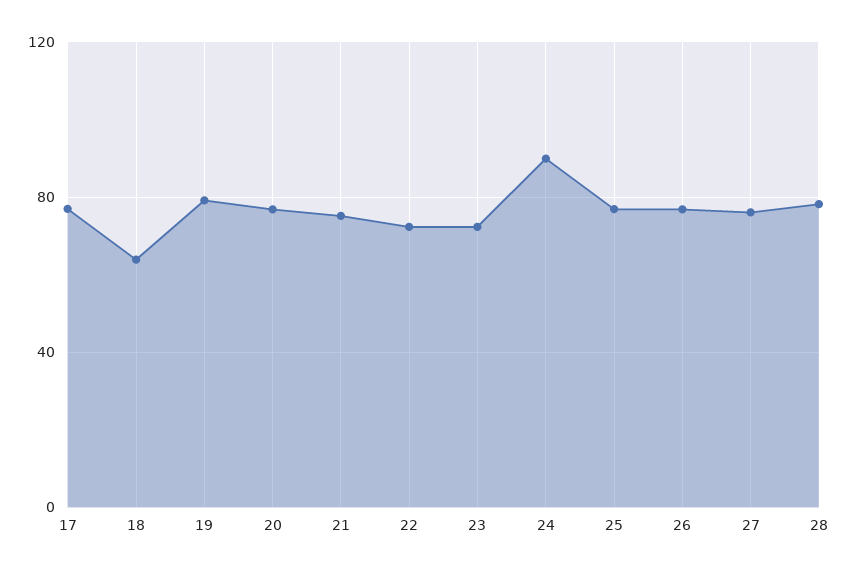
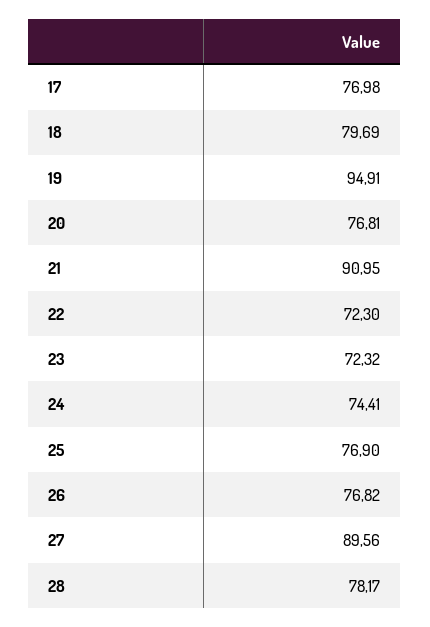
18: 65 -> 79.69
19: 80 -> 94.91
21: 75 -> 90.95
24: 90 -> 74.41
27: 75 -> 89.56

